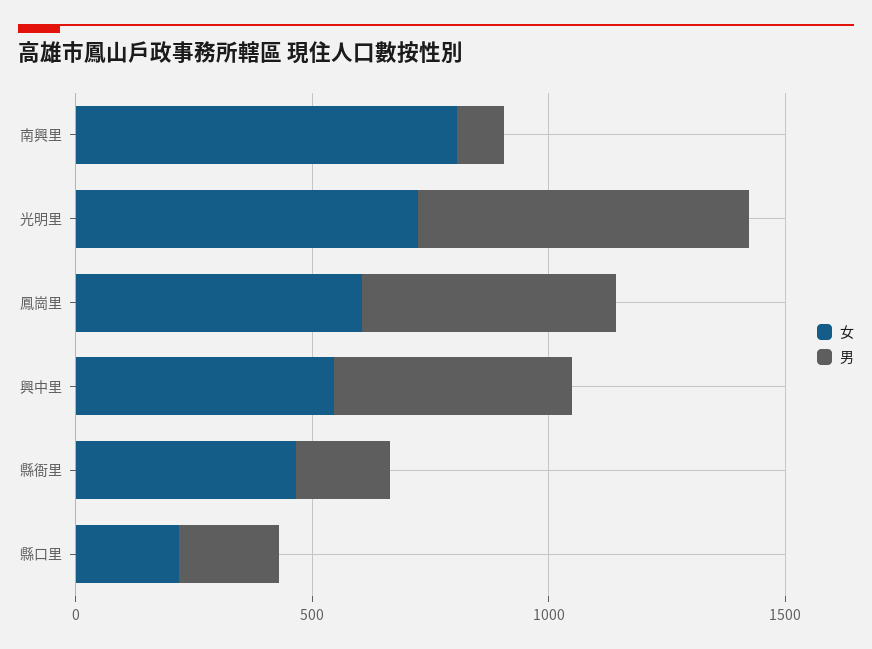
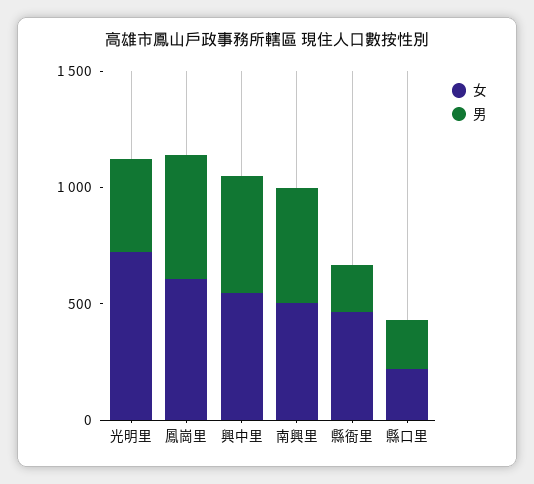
女, 南興里: 800 -> 500
男, 南興里: 100 -> 500
男, 光明里: 700 -> 400

